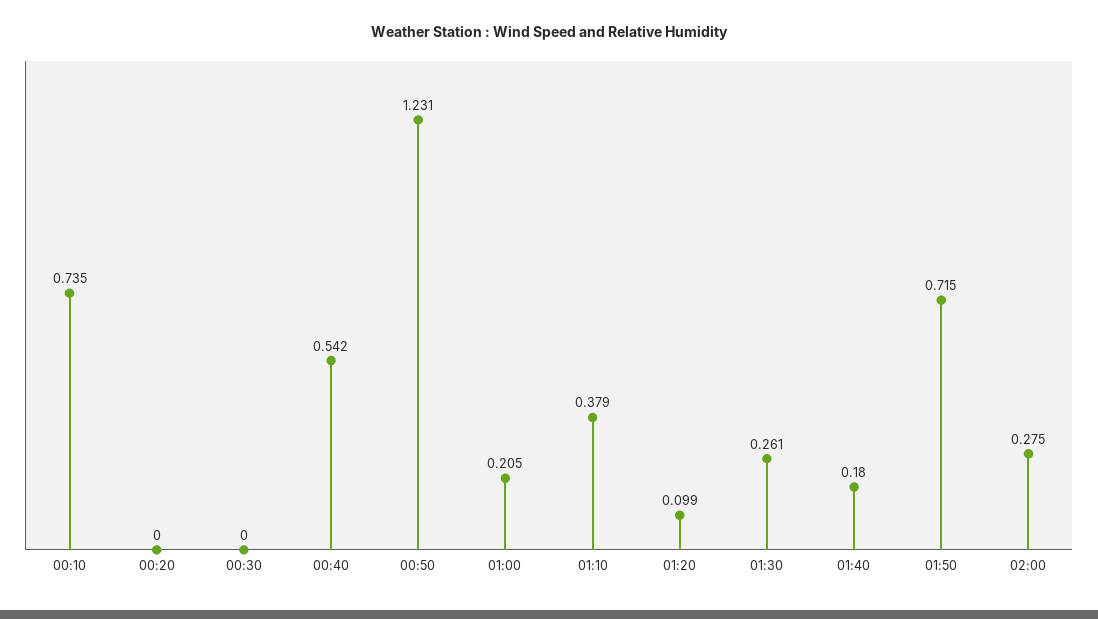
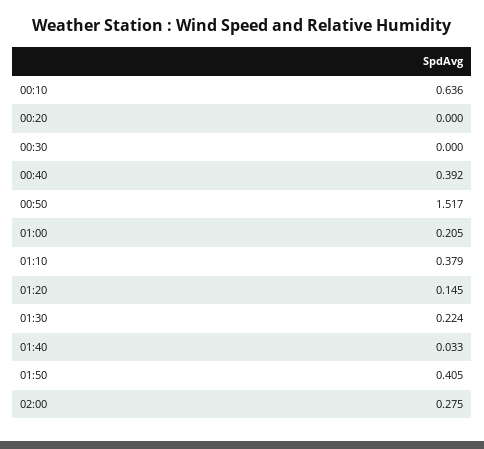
00:10: 0.735 -> 0.636
00:40: 0.542 -> 0.392
00:50: 1.231 -> 1.517
01:20: 0.099 -> 0.145
01:30: 0.261 -> 0.224
01:40: 0.18 -> 0.033
01:50: 0.715 -> 0.405

